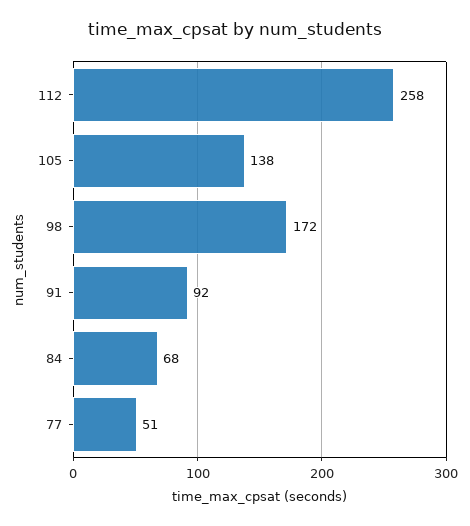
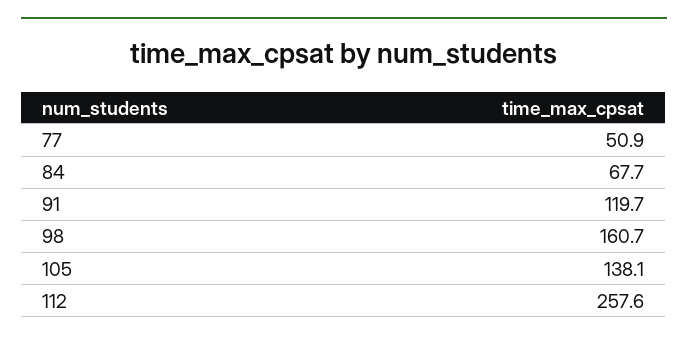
98: 172 -> 160.7
91: 92 -> 119.7

